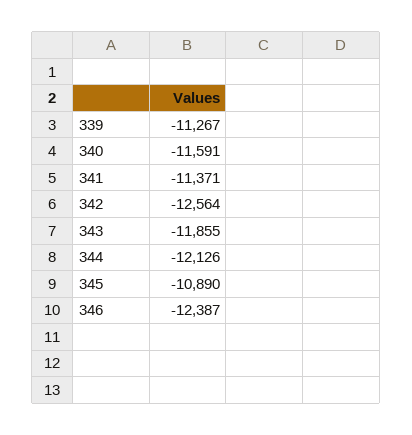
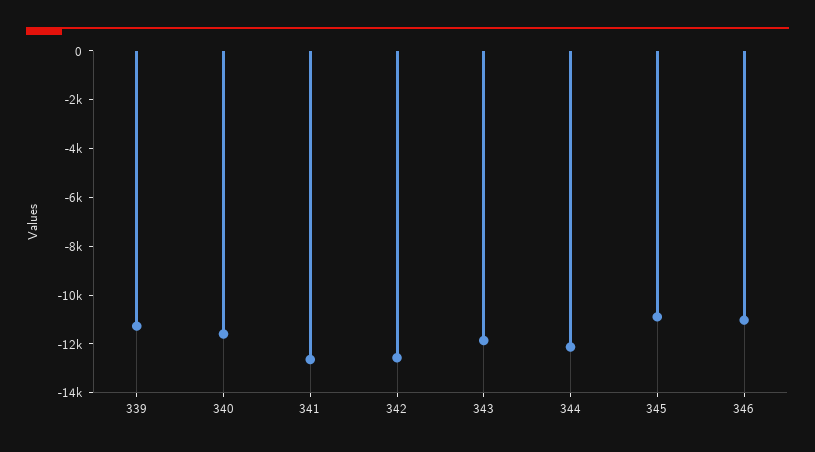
341: -11371 -> -12500
346: -12387 -> -11000

